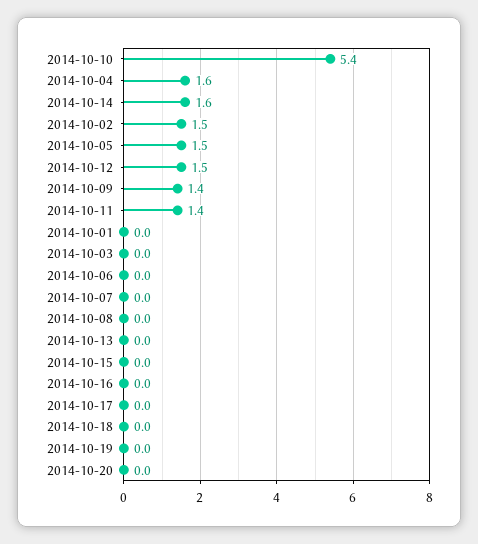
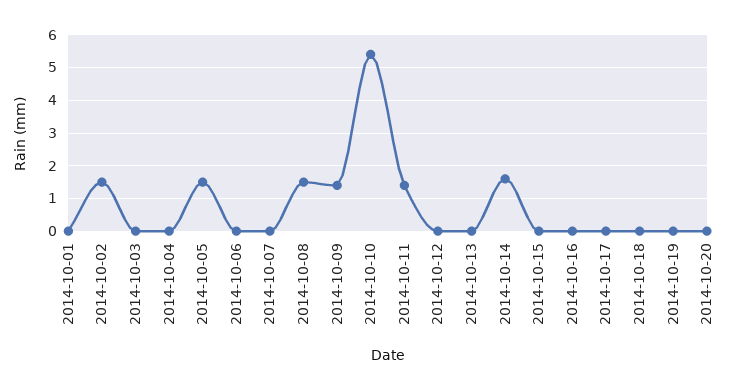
2014-10-04: 1.6 -> 0
2014-10-12: 1.5 -> 0
2014-10-08: 0 -> 1.5

